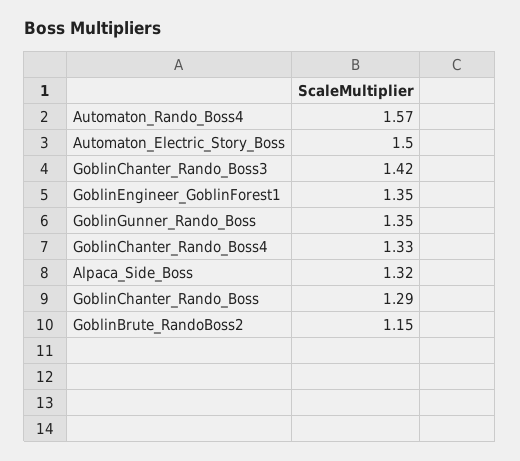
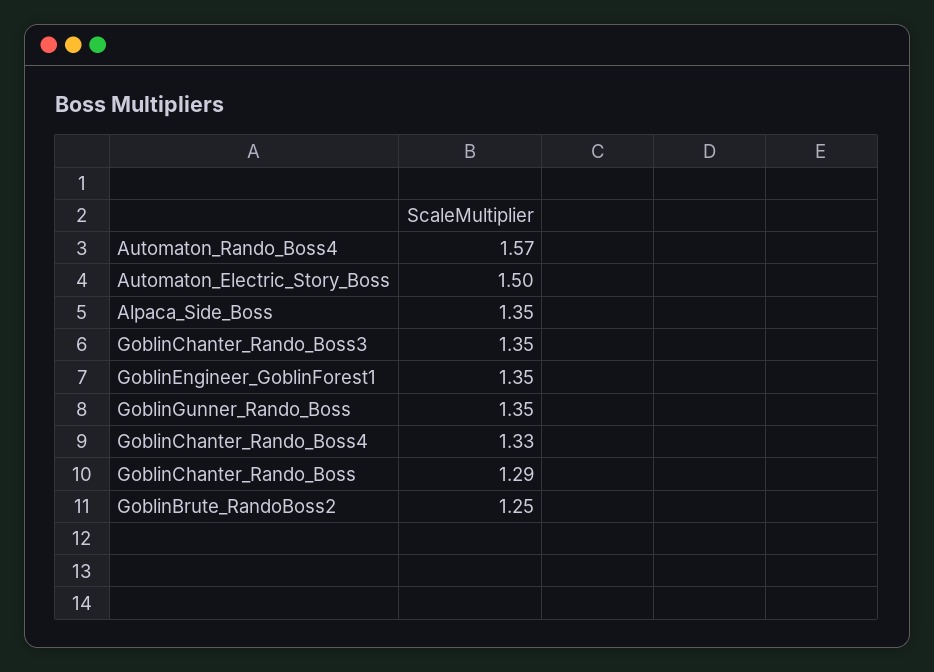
GoblinChanter_Rando_Boss3: 1.42 -> 1.35
Alpaca_Side_Boss: 1.32 -> 1.35
GoblinBrute_RandoBoss2: 1.15 -> 1.25

